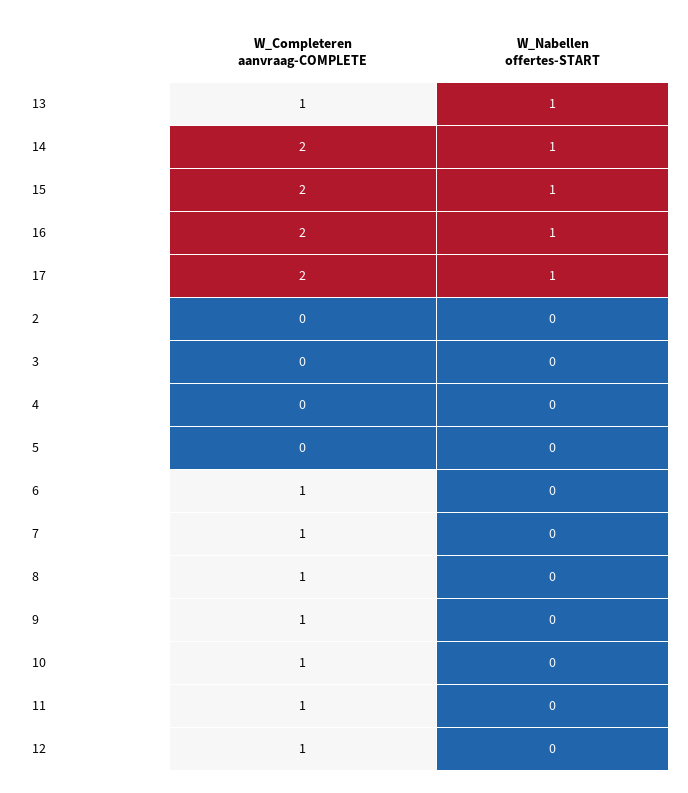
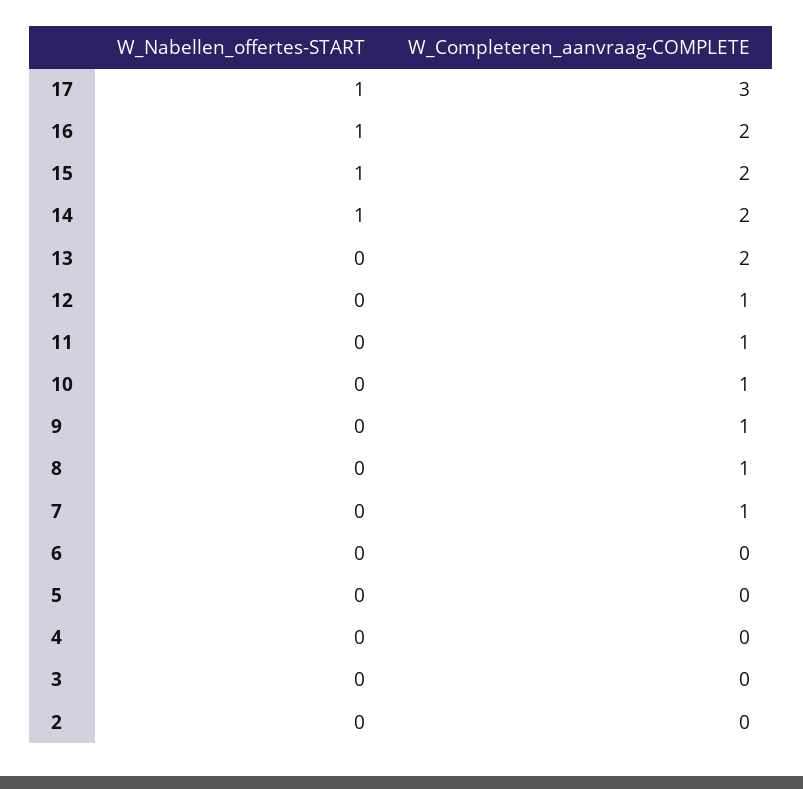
W_Completeren aanvraag-COMPLETE, 13: 1 -> 2
W_Nabellen offertes-START, 13: 1 -> 0
W_Completeren aanvraag-COMPLETE, 17: 2 -> 3
W_Completeren aanvraag-COMPLETE, 6: 1 -> 0

